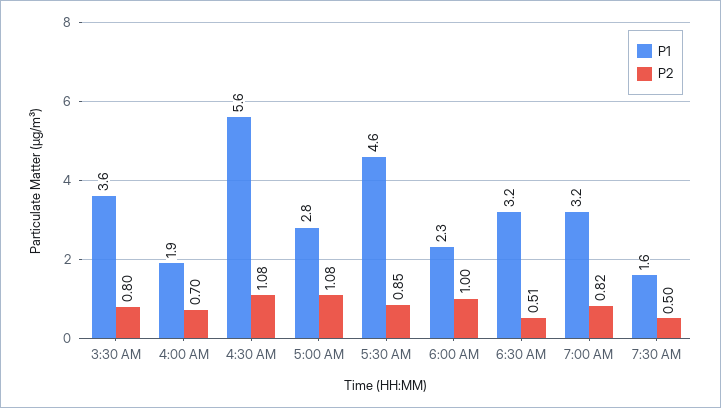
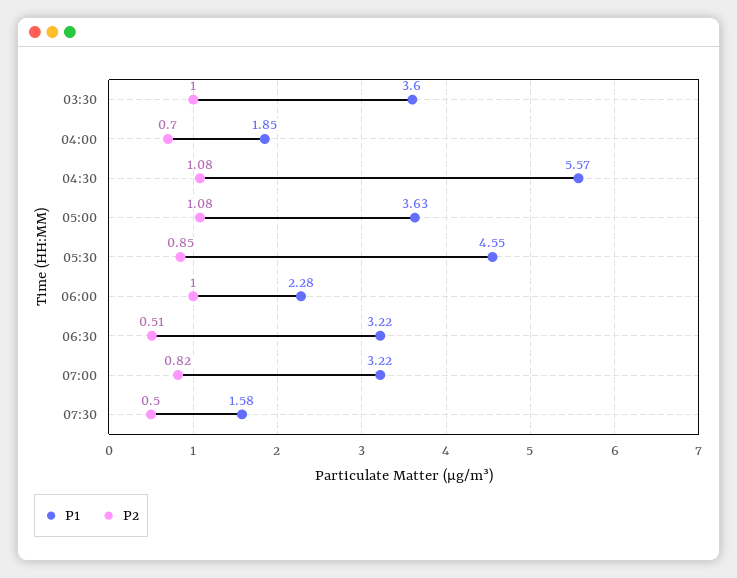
P2, 3:30 AM: 0.8 -> 1
P1, 5:00 AM: 2.8 -> 3.63

